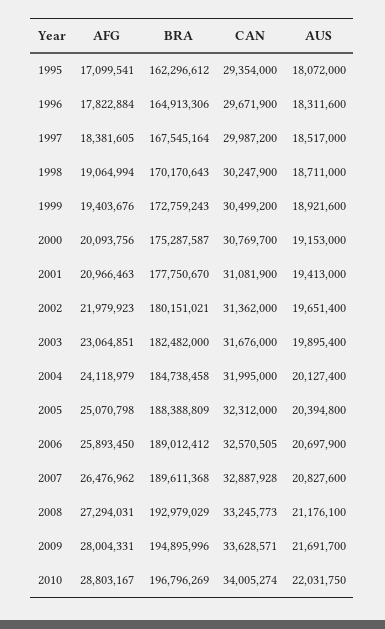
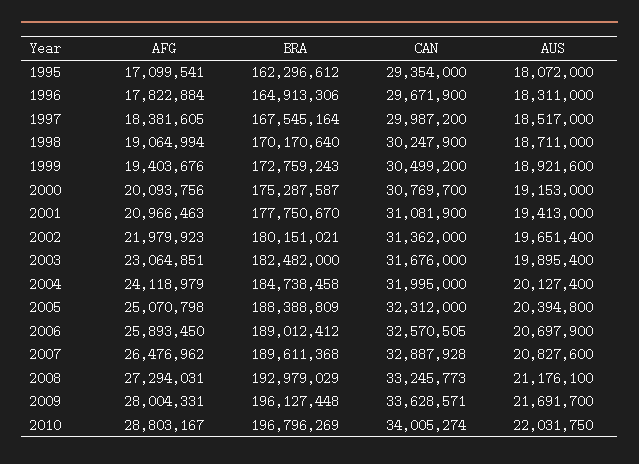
AUS, 1996: 18311600 -> 18311000
BRA, 1998: 170170643 -> 170170640
BRA, 2009: 194895996 -> 196127448

